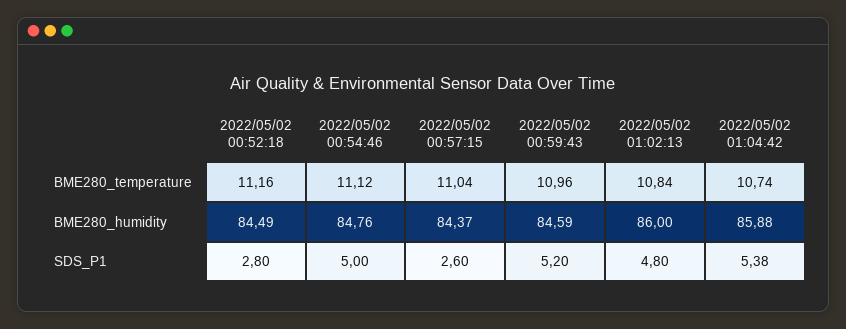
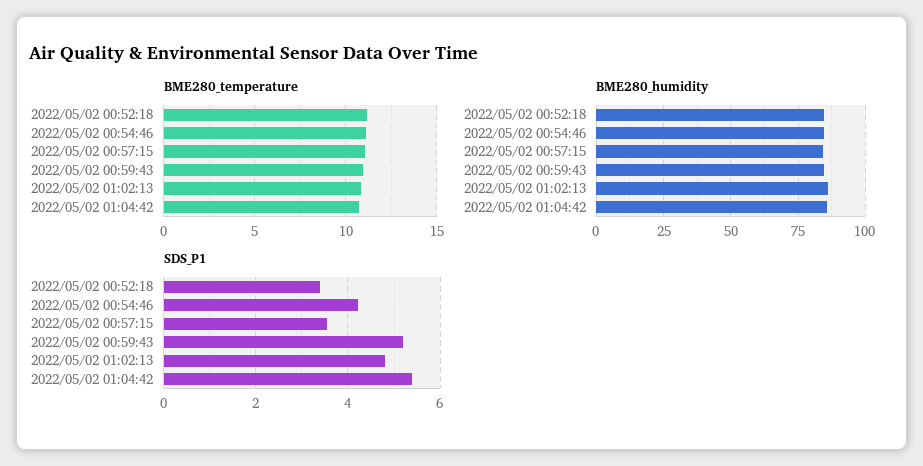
SDS_P1, 2022/05/02 00:52:18: 2.8 -> 3.4
SDS_P1, 2022/05/02 00:54:46: 5 -> 4.2
SDS_P1, 2022/05/02 00:57:15: 2.6 -> 3.6

